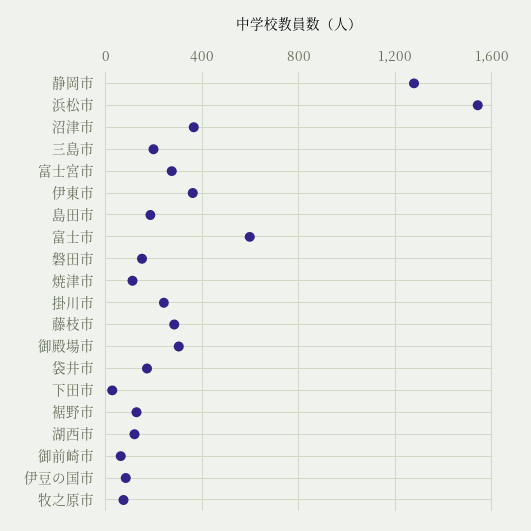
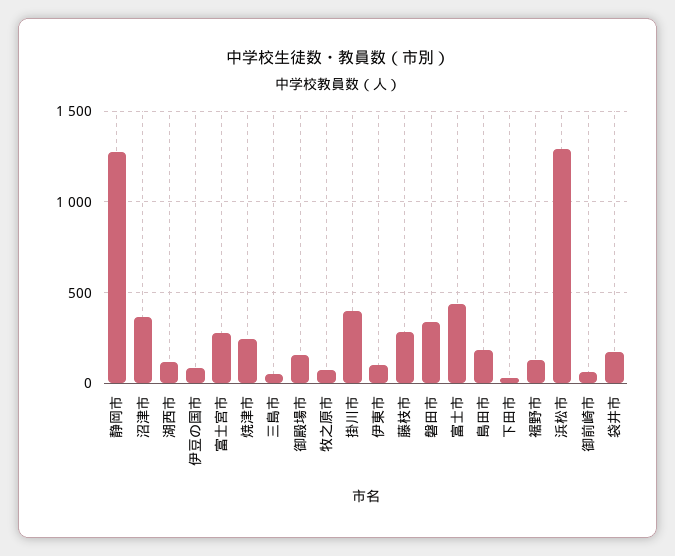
浜松市: 1550 -> 1300
三島市: 200 -> 50
伊東市: 350 -> 100
富士市: 600 -> 450
磐田市: 150 -> 350
焼津市: 100 -> 250
掛川市: 250 -> 400
御殿場市: 300 -> 150

